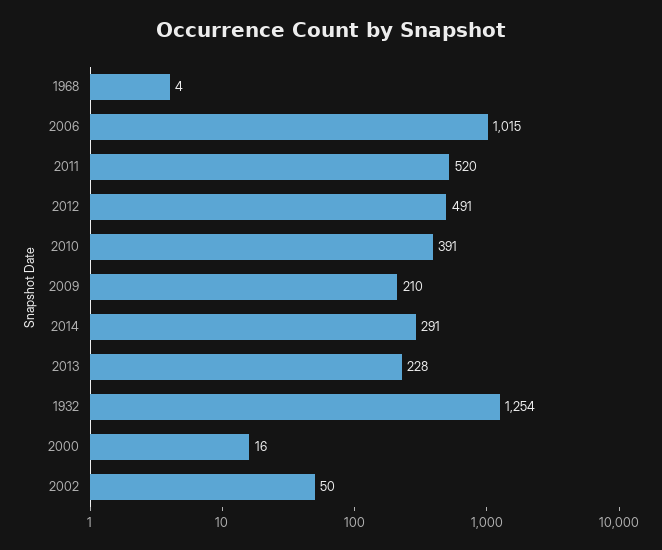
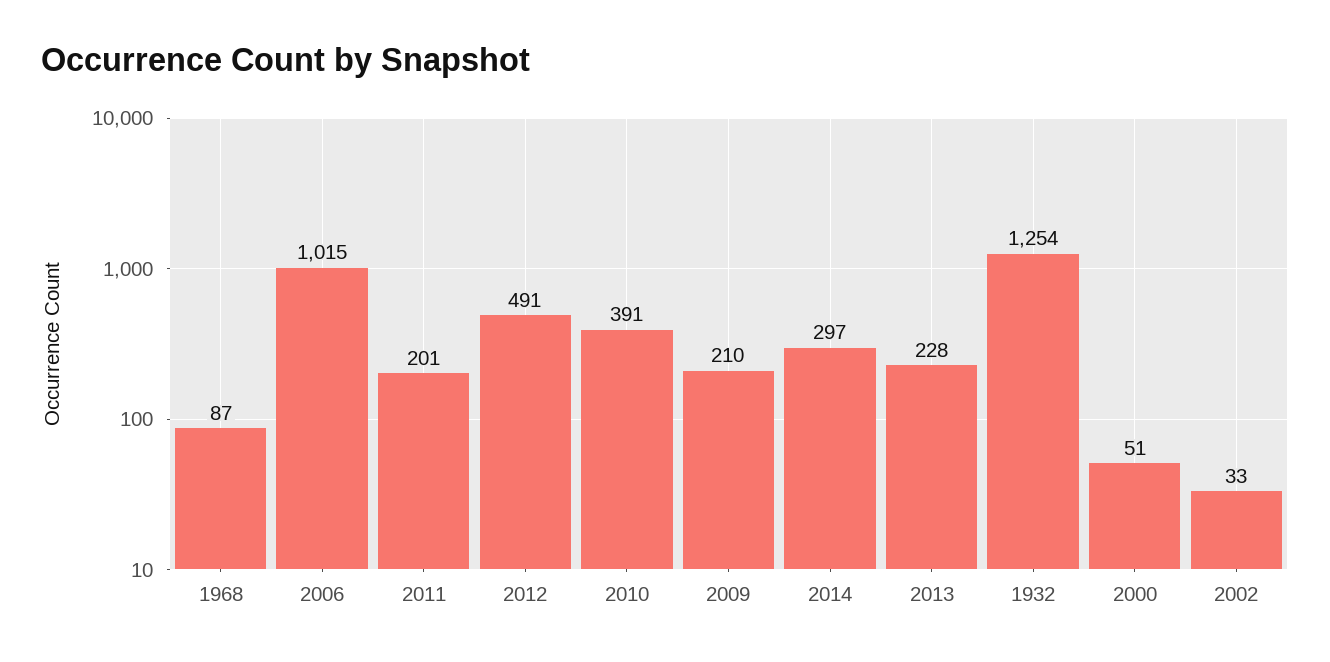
1968: 4 -> 87
2011: 520 -> 201
2014: 291 -> 297
2000: 16 -> 51
2002: 50 -> 33

